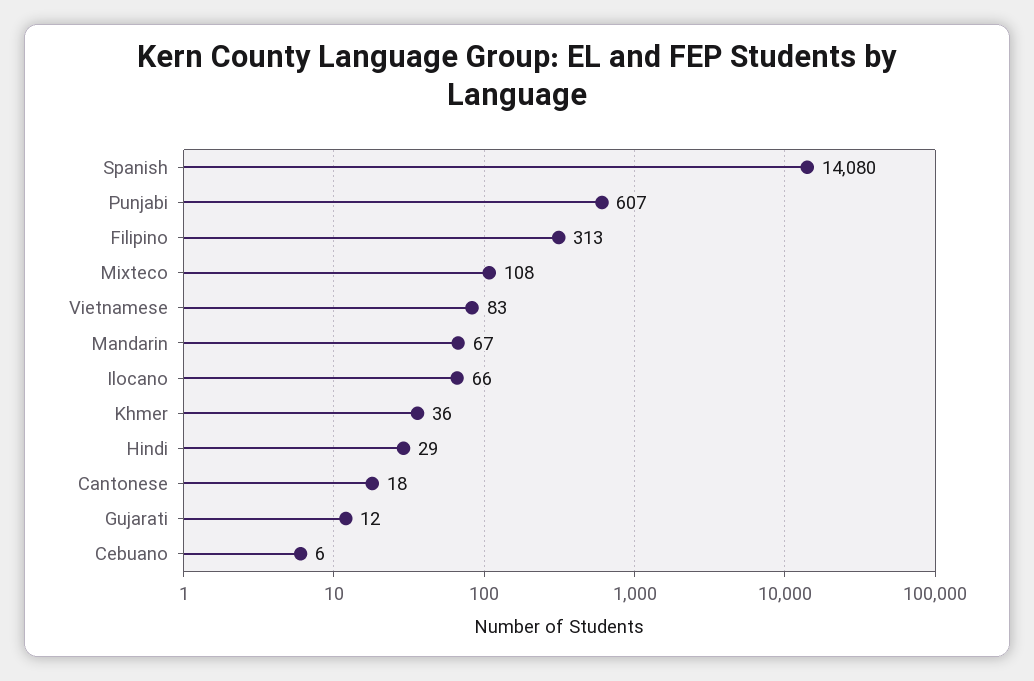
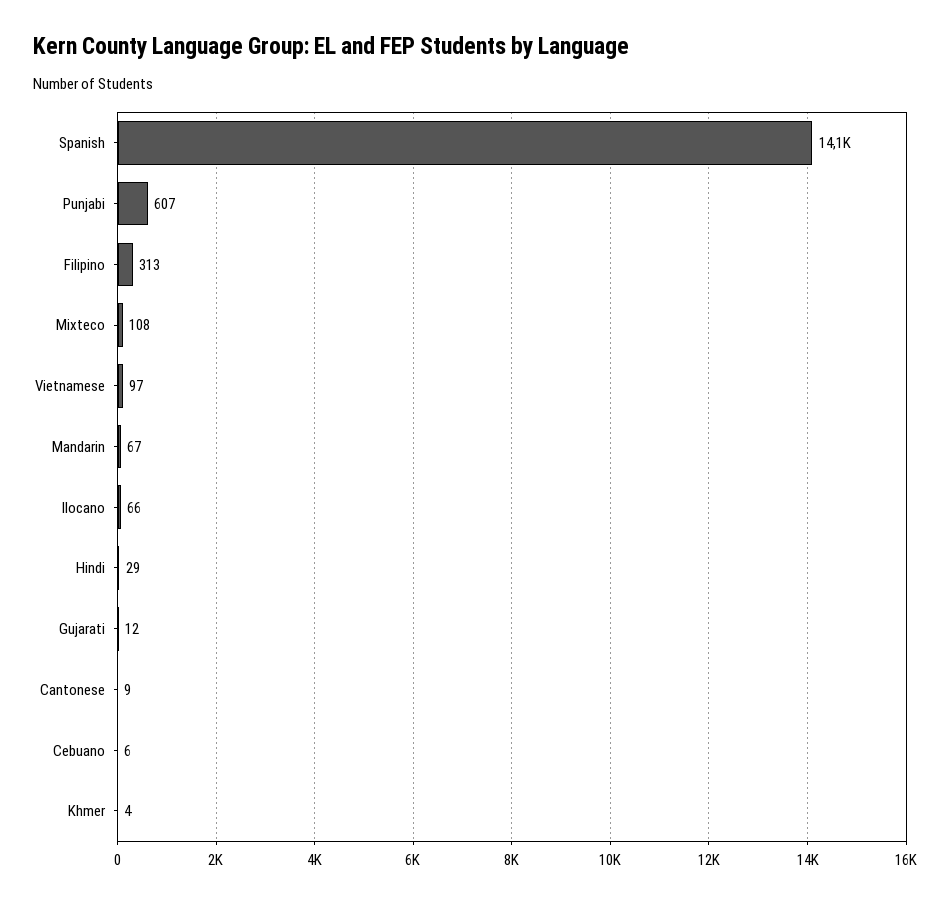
Vietnamese: 83 -> 97
Khmer: 36 -> 4
Cantonese: 18 -> 9

